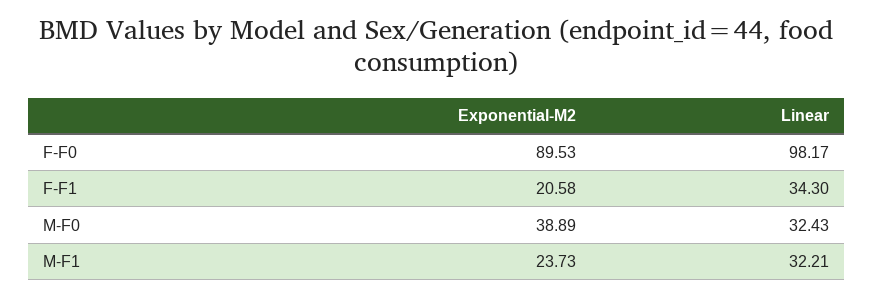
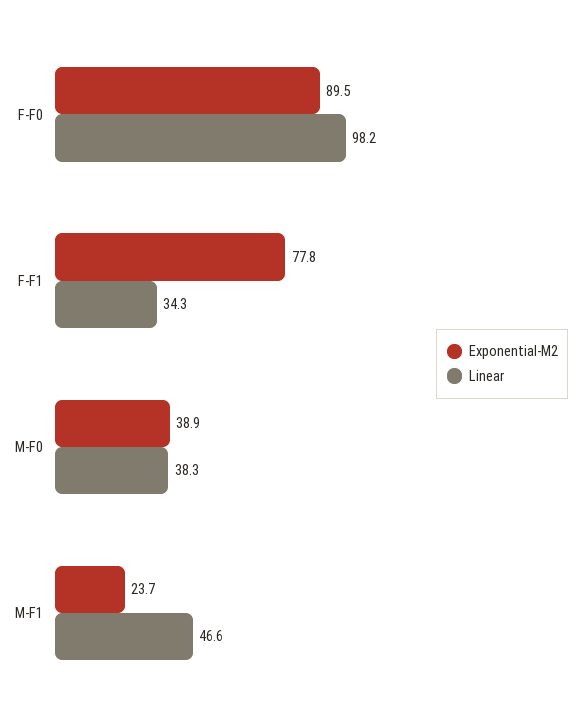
Exponential-M2, F-F1: 20.58 -> 77.8
Linear, M-F0: 32.43 -> 38.3
Linear, M-F1: 32.21 -> 46.6

